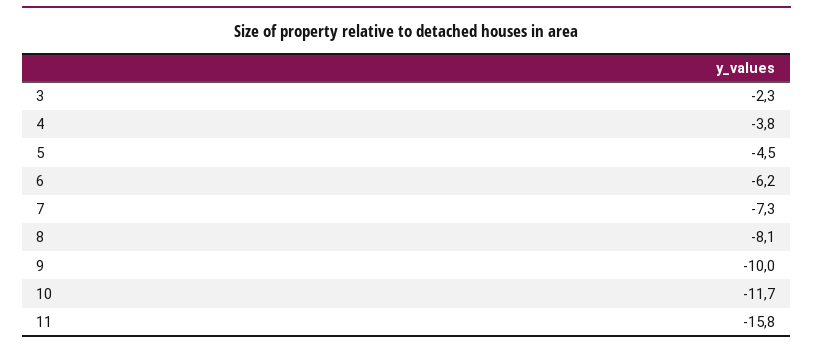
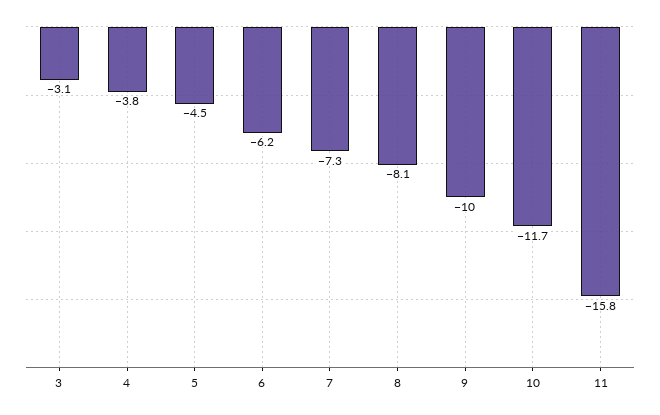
3: -2.3 -> -3.1

